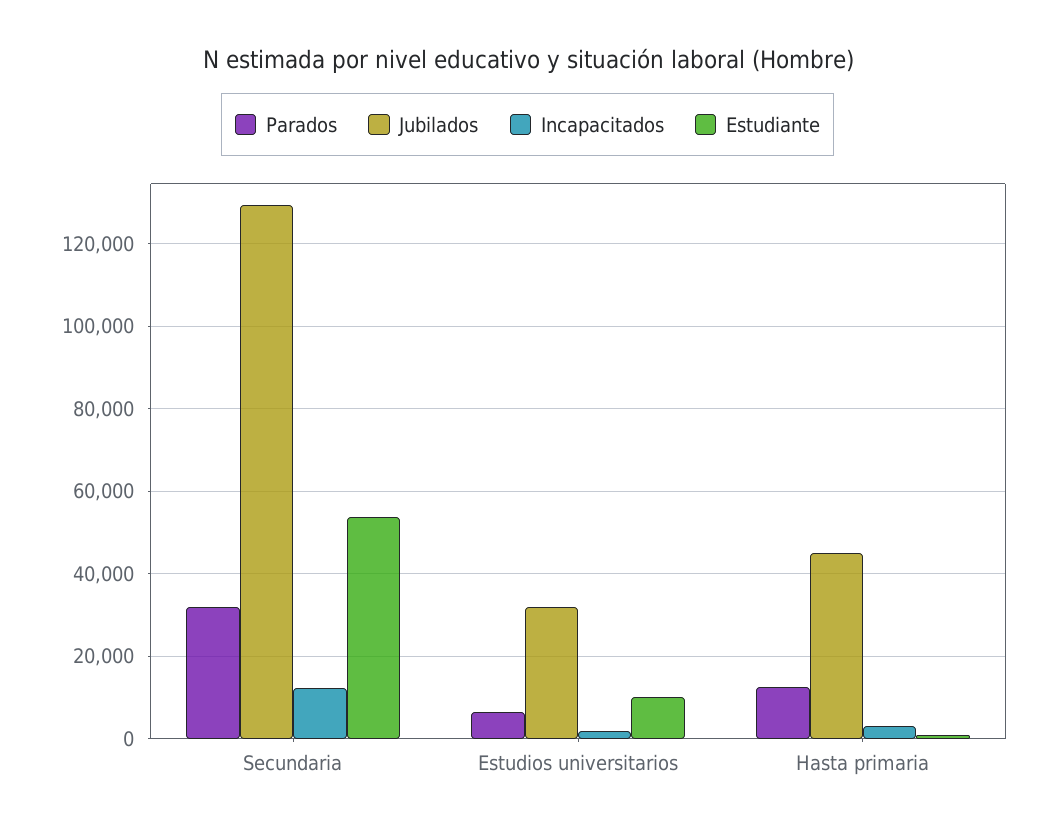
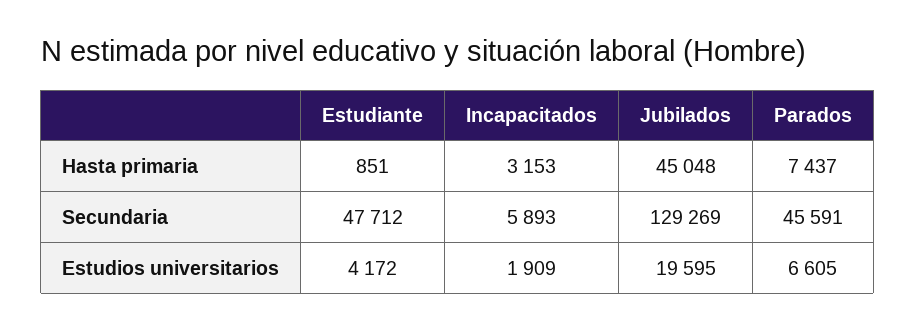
Parados, Secundaria: 32000 -> 45591
Incapacitados, Secundaria: 12000 -> 5893
Estudiante, Secundaria: 54000 -> 47712
Jubilados, Estudios universitarios: 32000 -> 19595
Estudiante, Estudios universitarios: 10000 -> 4172
Parados, Hasta primaria: 12000 -> 7437

